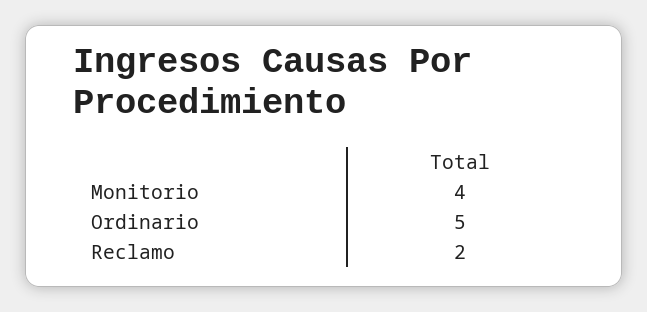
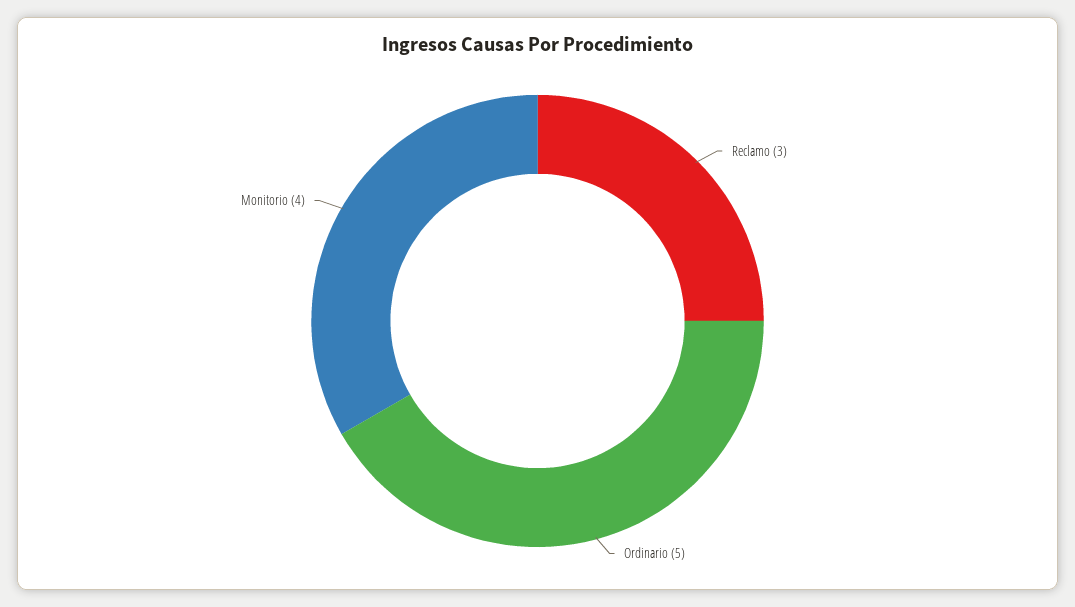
Reclamo: 2 -> 3

